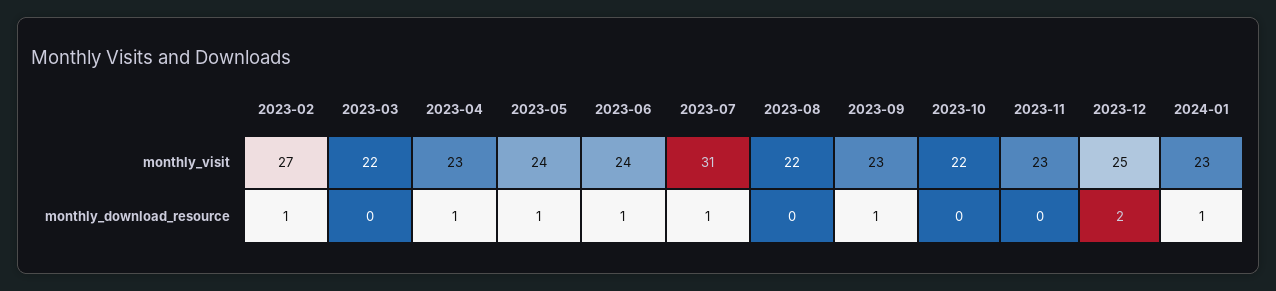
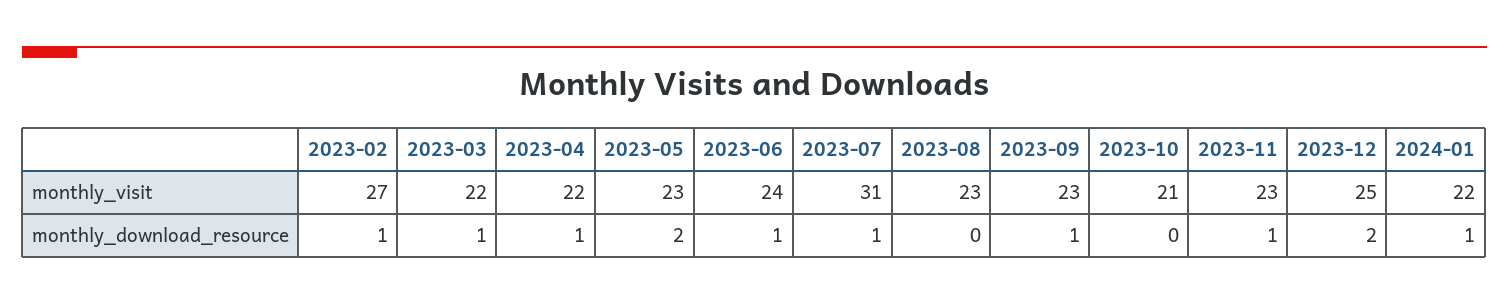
2023-04, monthly_visit: 23 -> 22
2023-05, monthly_visit: 24 -> 23
2023-08, monthly_visit: 22 -> 23
2023-10, monthly_visit: 22 -> 21
2024-01, monthly_visit: 23 -> 22
2023-03, monthly_download_resource: 0 -> 1
2023-05, monthly_download_resource: 1 -> 2
2023-11, monthly_download_resource: 0 -> 1

